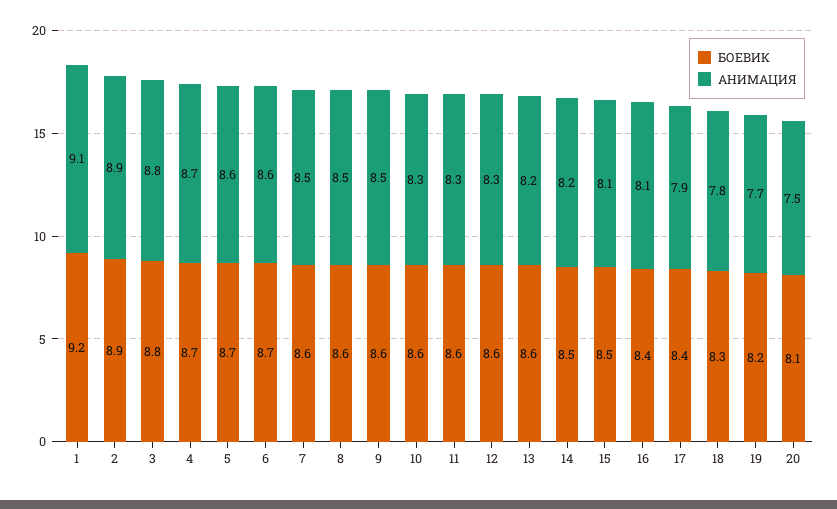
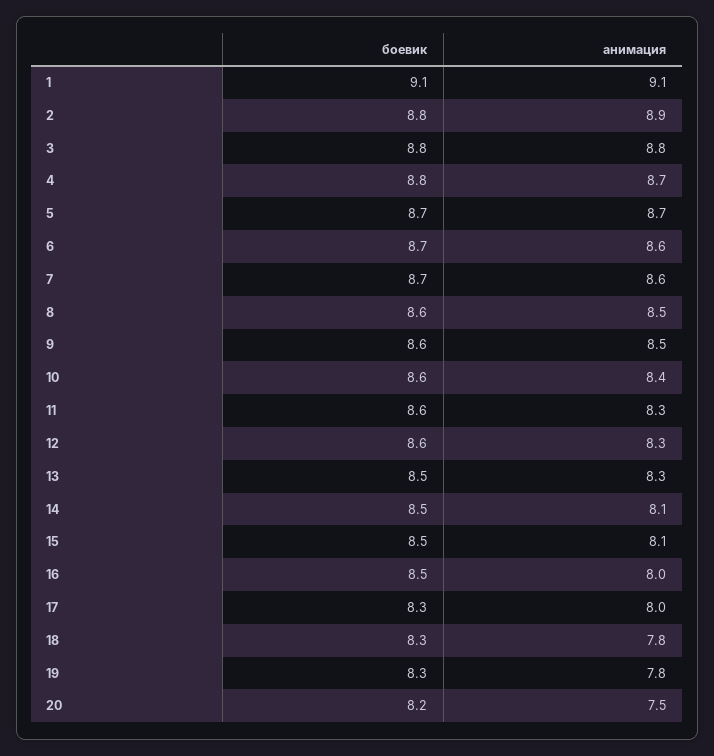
БОЕВИК, 1: 9.2 -> 9.1
БОЕВИК, 2: 8.9 -> 8.8
БОЕВИК, 4: 8.7 -> 8.8
АНИМАЦИЯ, 5: 8.6 -> 8.7
БОЕВИК, 7: 8.6 -> 8.7
АНИМАЦИЯ, 7: 8.5 -> 8.6
АНИМАЦИЯ, 10: 8.3 -> 8.4
БОЕВИК, 13: 8.6 -> 8.5
АНИМАЦИЯ, 13: 8.2 -> 8.3
АНИМАЦИЯ, 14: 8.2 -> 8.1
БОЕВИК, 16: 8.4 -> 8.5
АНИМАЦИЯ, 16: 8.1 -> 8
БОЕВИК, 17: 8.4 -> 8.3
АНИМАЦИЯ, 17: 7.9 -> 8
БОЕВИК, 19: 8.2 -> 8.3
АНИМАЦИЯ, 19: 7.7 -> 7.8
БОЕВИК, 20: 8.1 -> 8.2

